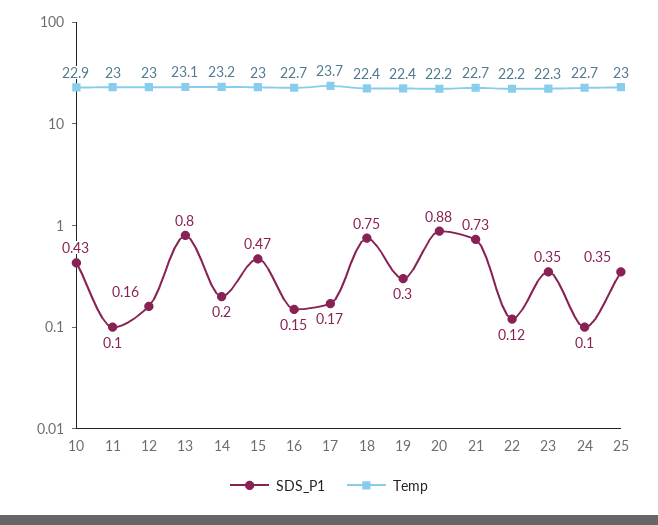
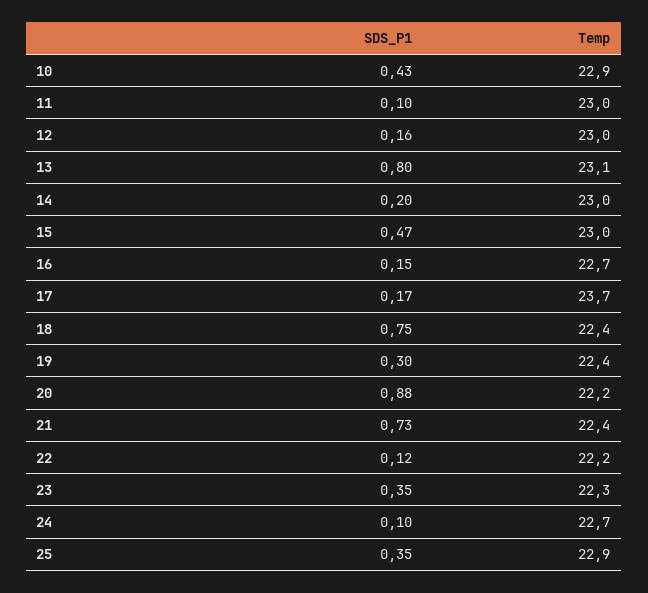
Temp, 14: 23.2 -> 23
Temp, 21: 22.7 -> 22.4
Temp, 25: 23 -> 22.9

